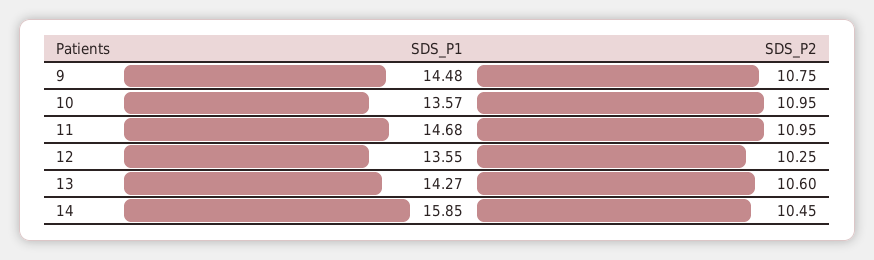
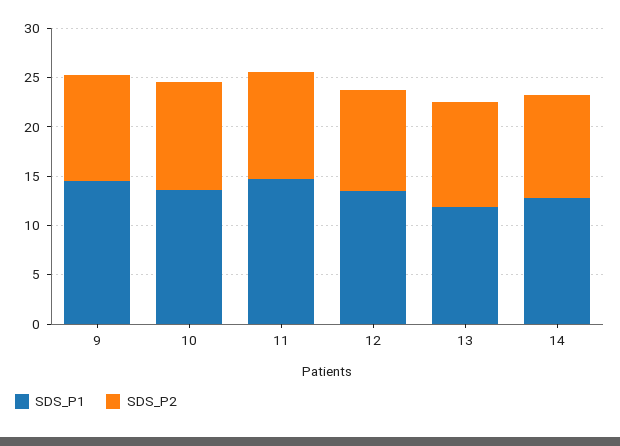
SDS_P1, 13: 14.27 -> 12
SDS_P1, 14: 15.85 -> 13

